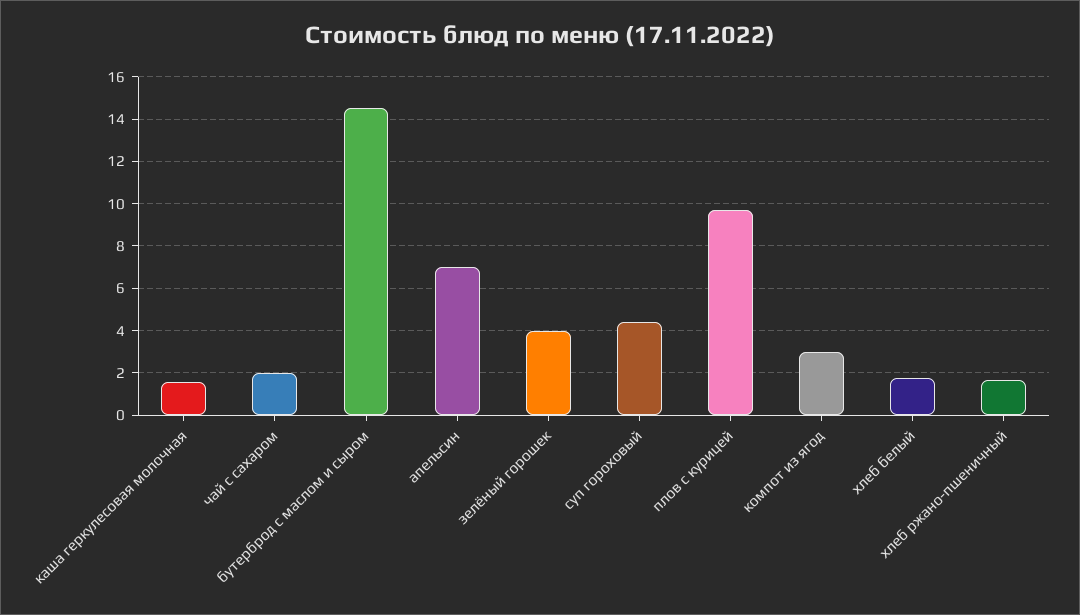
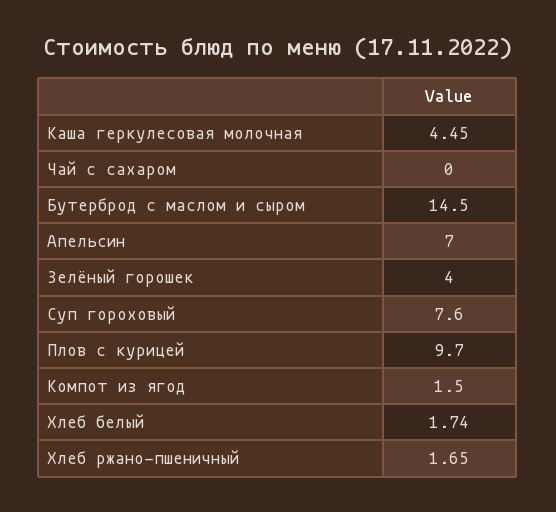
каша геркулесовая молочная: 1.5 -> 4.45
чай с сахаром: 2 -> 0
суп гороховый: 4.5 -> 7.6
компот из ягод: 3 -> 1.5

